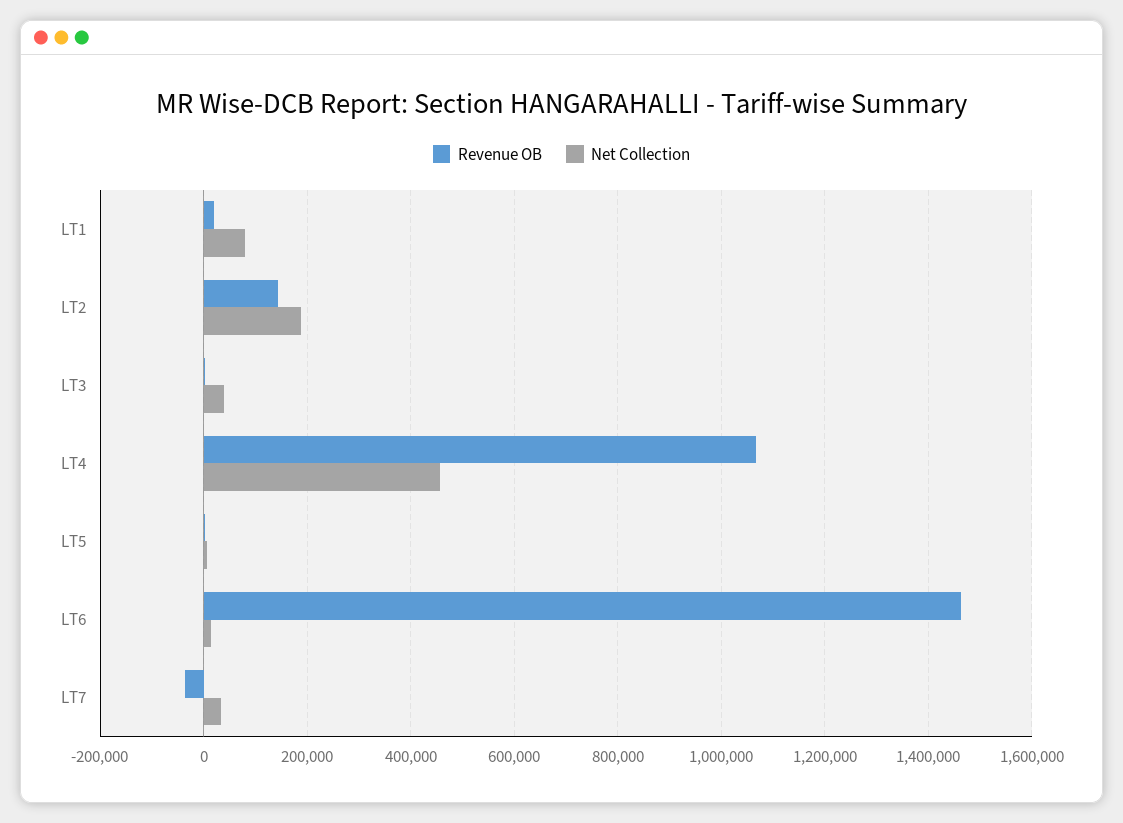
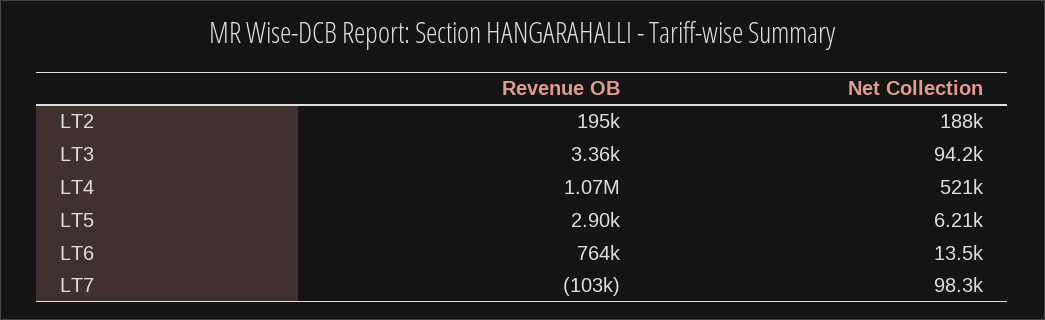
Revenue OB, LT1: 20000 -> none
Net Collection, LT1: 80000 -> none
Revenue OB, LT2: 140000 -> 195000
Net Collection, LT3: 40000 -> 94200
Net Collection, LT4: 460000 -> 521000
Revenue OB, LT6: 1460000 -> 764000
Revenue OB, LT7: -40000 -> -103000
Net Collection, LT7: 40000 -> 98300

